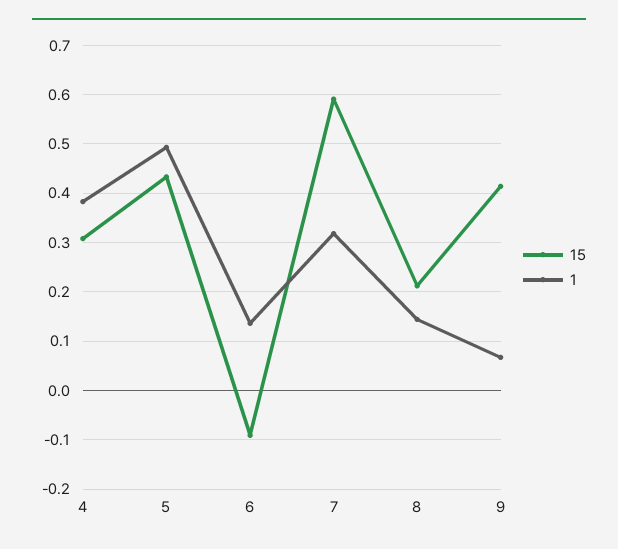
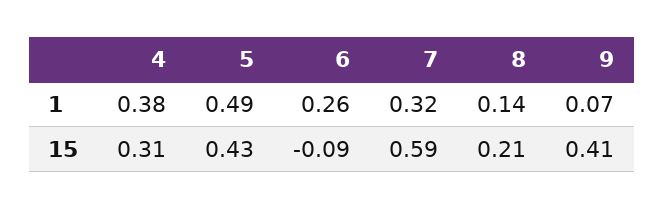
1, 6: 0.14 -> 0.26

